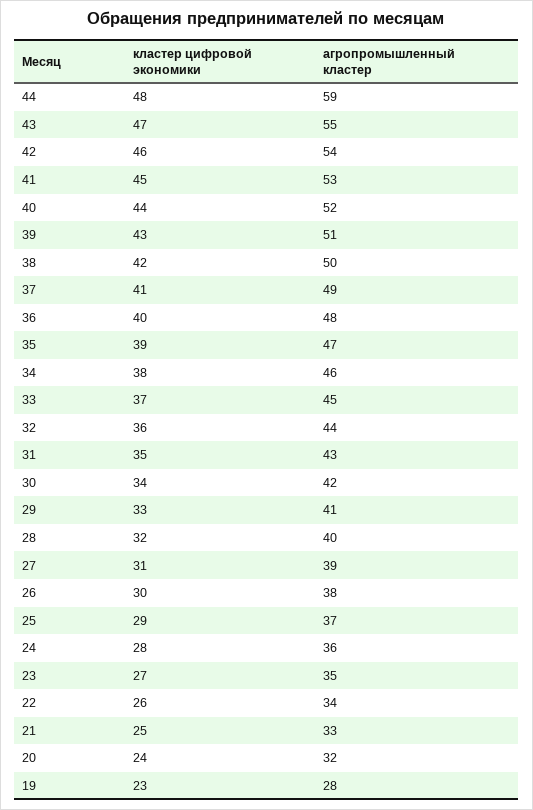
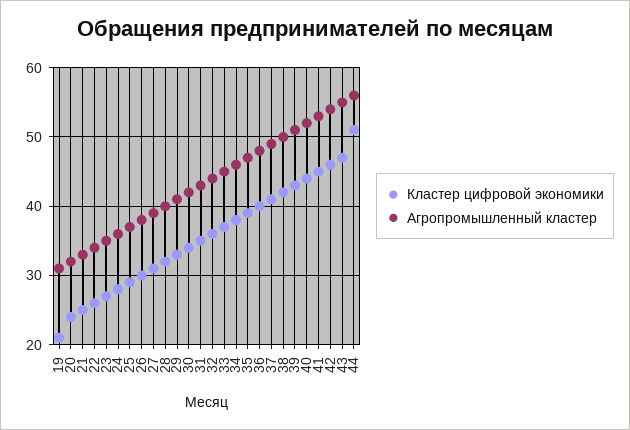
кластер цифровой экономики, 44: 48 -> 51
агропромышленный кластер, 44: 59 -> 56
кластер цифровой экономики, 19: 23 -> 21
агропромышленный кластер, 19: 28 -> 31

